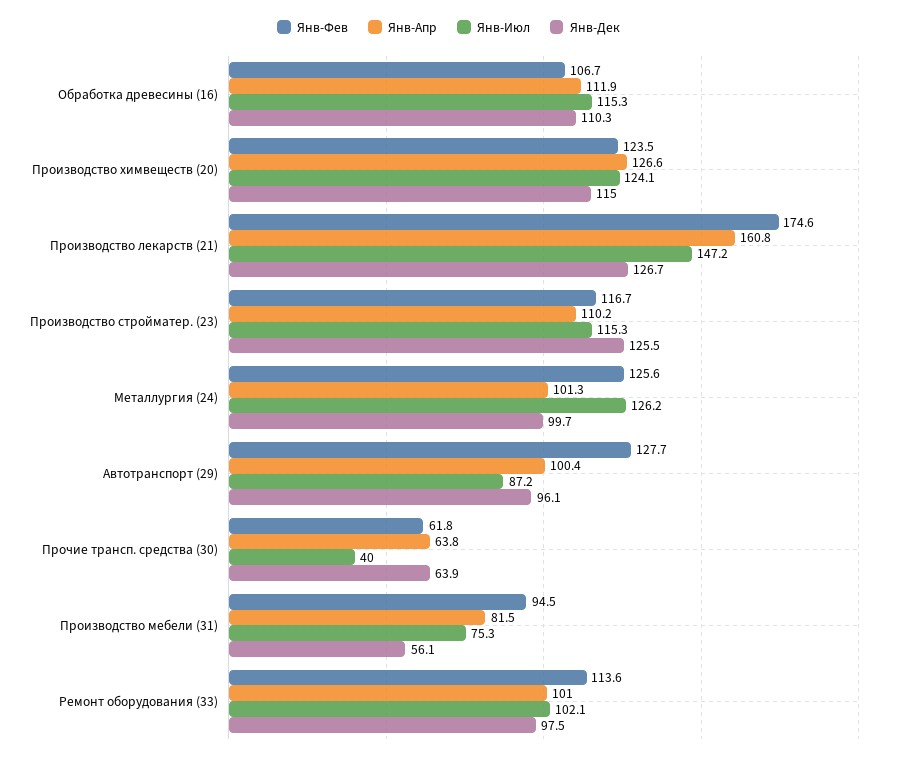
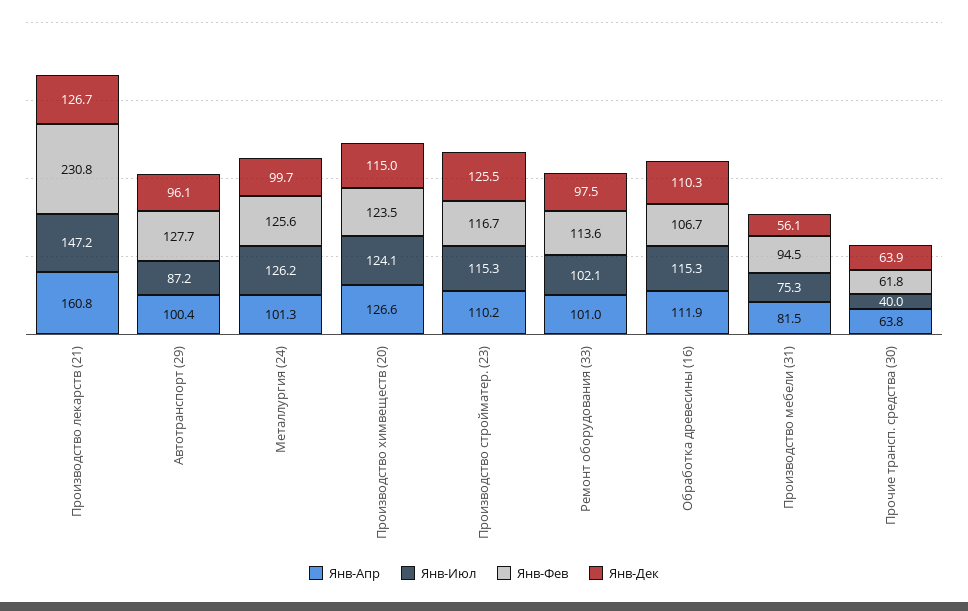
Янв-Фев, Производство лекарств (21): 174.6 -> 230.8

